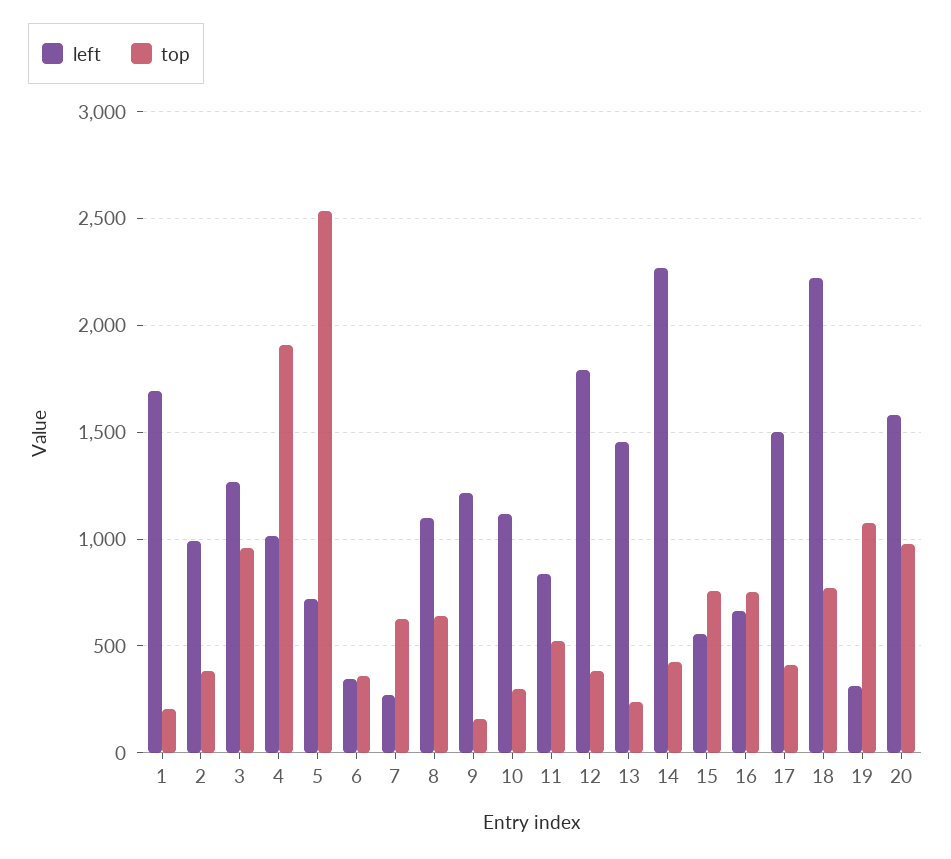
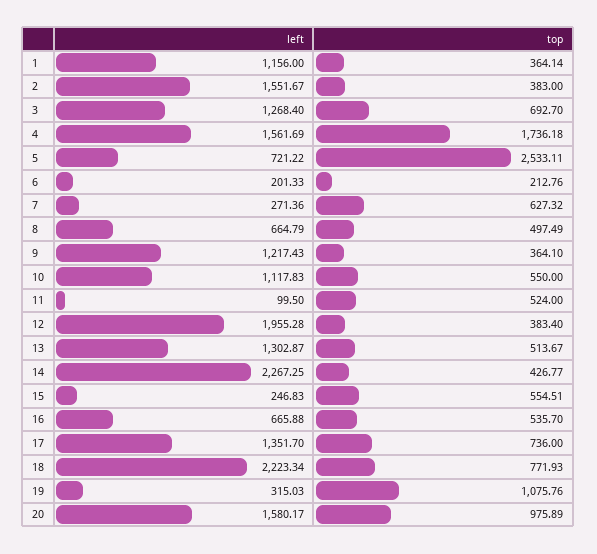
left, 1: 1700 -> 1156
top, 1: 200 -> 364.14
left, 2: 1000 -> 1551.67
top, 3: 950 -> 692.7
left, 4: 1000 -> 1561.69
top, 4: 1900 -> 1736.18
left, 6: 350 -> 201.33
top, 6: 350 -> 212.76
left, 8: 1100 -> 664.79
top, 8: 650 -> 497.49
top, 9: 150 -> 364.1
top, 10: 300 -> 550
left, 11: 850 -> 99.5
left, 12: 1800 -> 1955.28
left, 13: 1450 -> 1302.87
top, 13: 250 -> 513.67
left, 15: 550 -> 246.83
top, 15: 750 -> 554.51
top, 16: 750 -> 535.7
left, 17: 1500 -> 1351.7
top, 17: 400 -> 736

